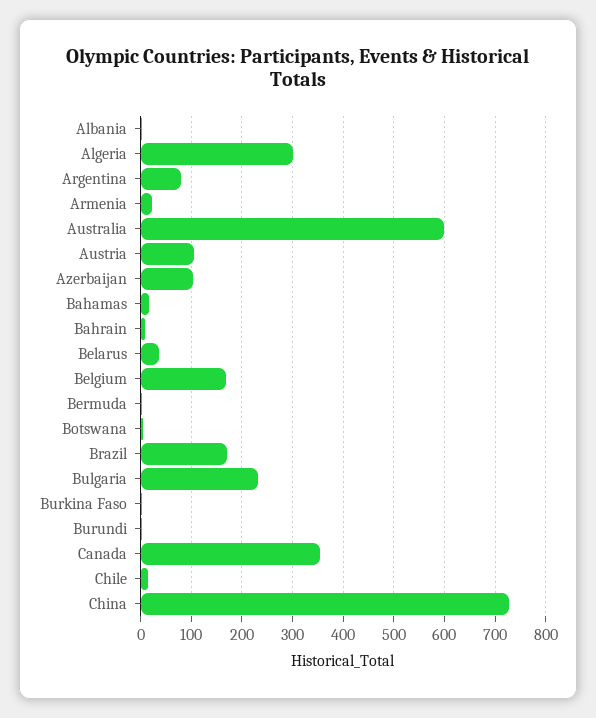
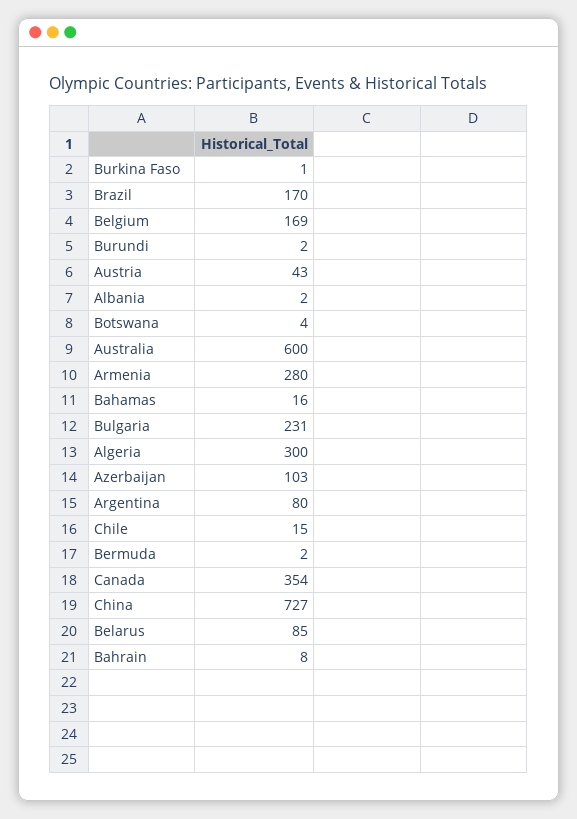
Armenia: 20 -> 280
Austria: 100 -> 43
Belarus: 40 -> 85

